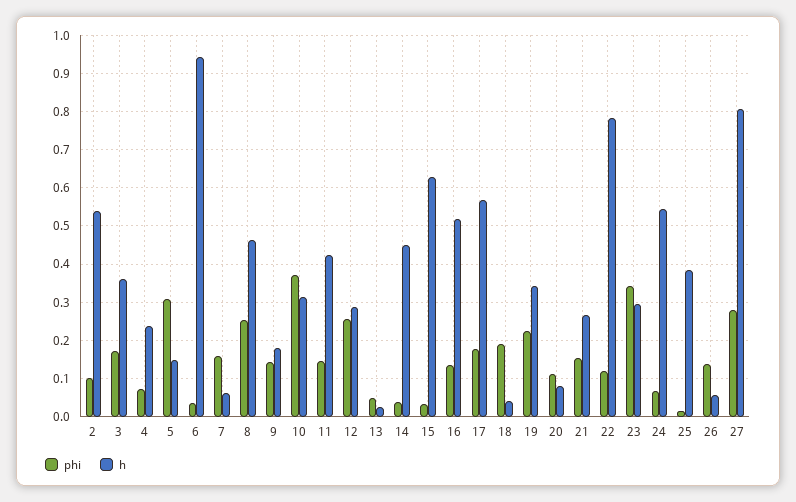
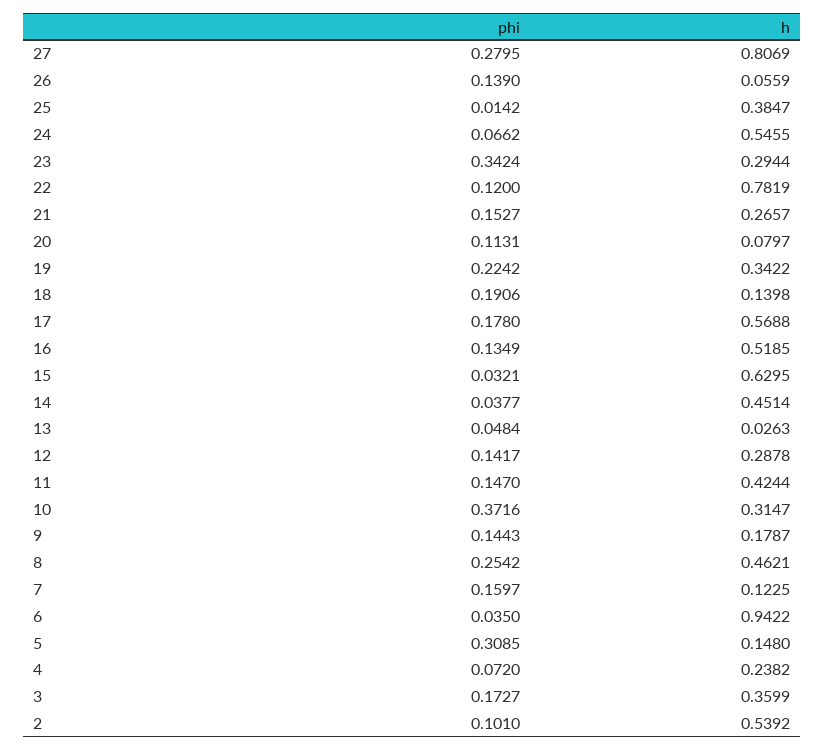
h, 7: 0.06 -> 0.1225
phi, 12: 0.26 -> 0.1417
h, 18: 0.04 -> 0.1398

